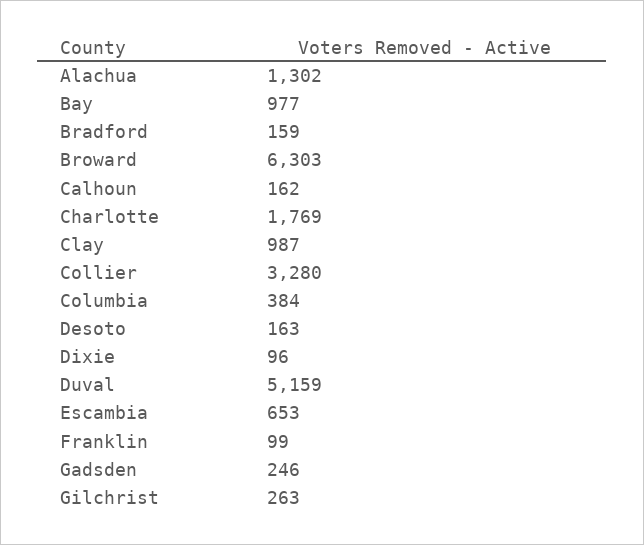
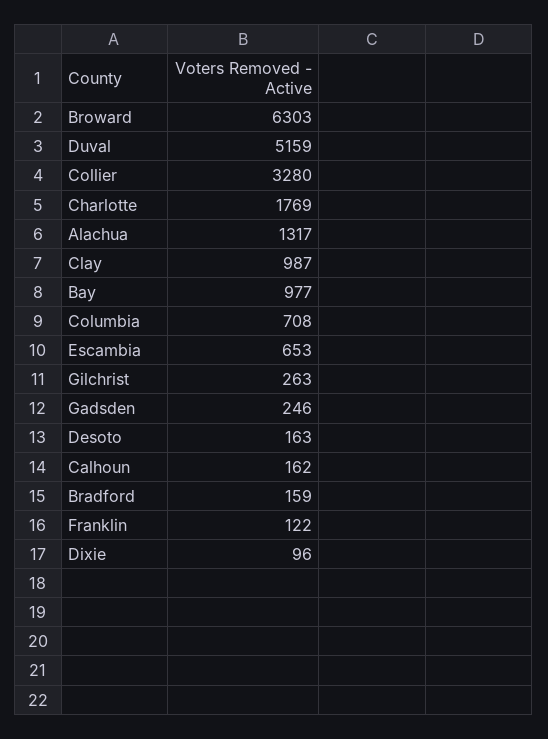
Alachua: 1302 -> 1317
Columbia: 384 -> 708
Franklin: 99 -> 122

